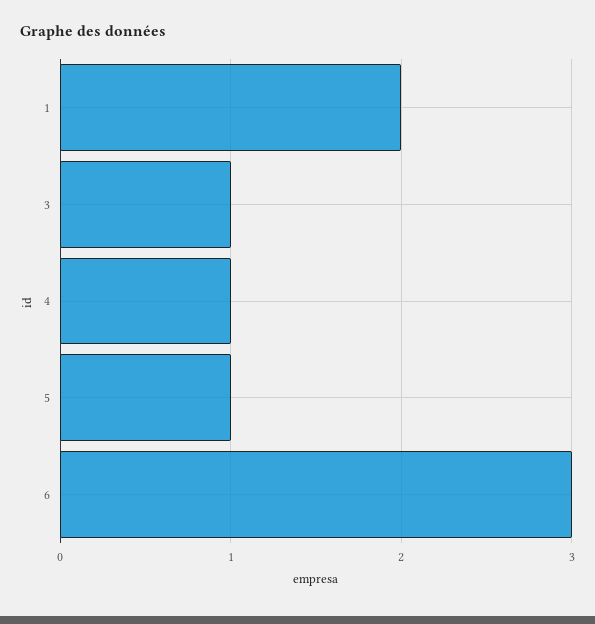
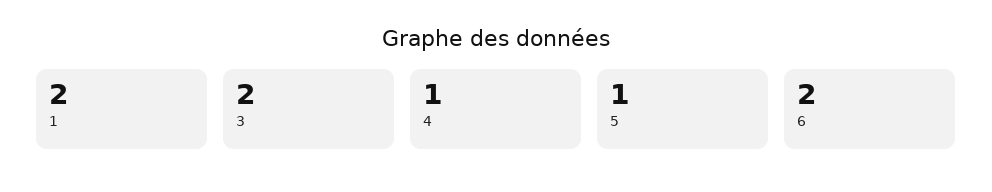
3: 1 -> 2
6: 3 -> 2

